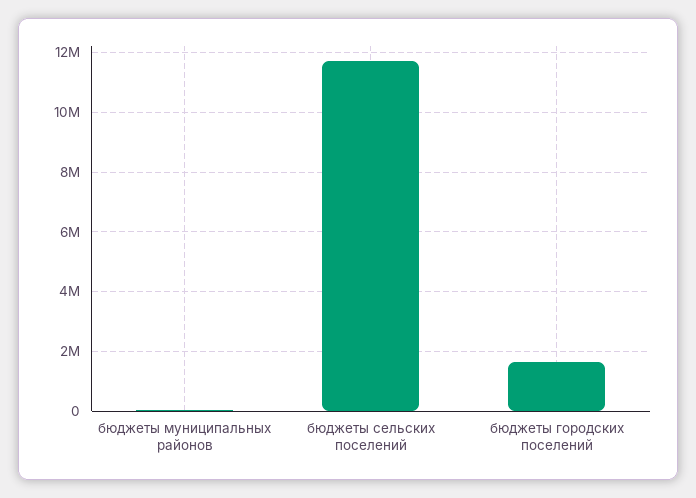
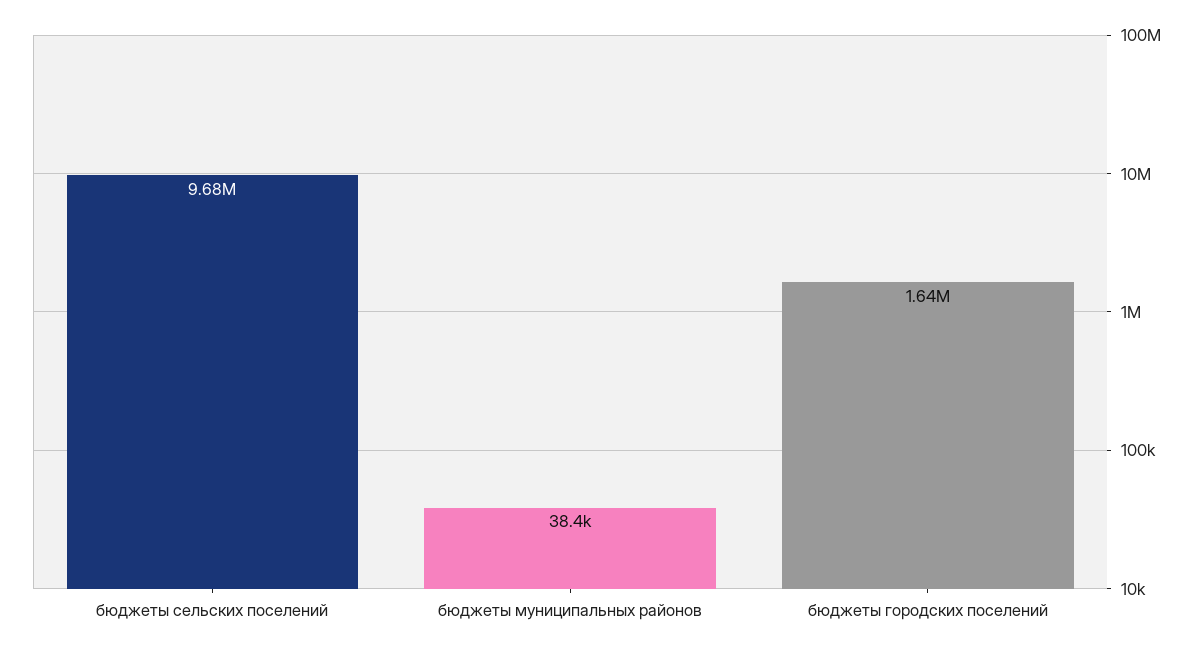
бюджеты сельских поселений: 11750000 -> 9680000

